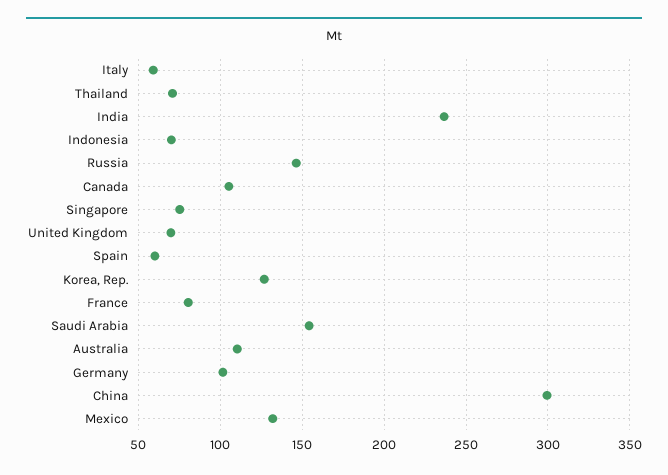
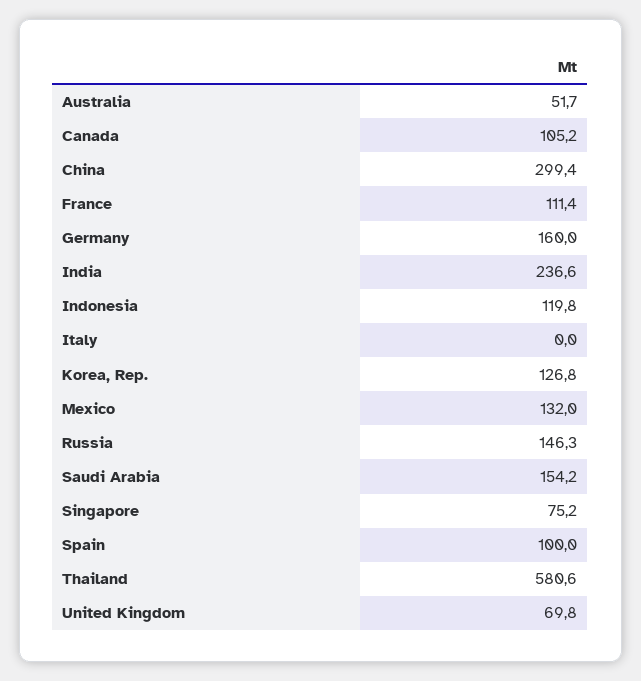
Italy: 60 -> 0
Thailand: 70 -> 580.6
Indonesia: 70 -> 119.8
Spain: 60 -> 100
France: 80 -> 111.4
Australia: 110 -> 51.7
Germany: 100 -> 160

